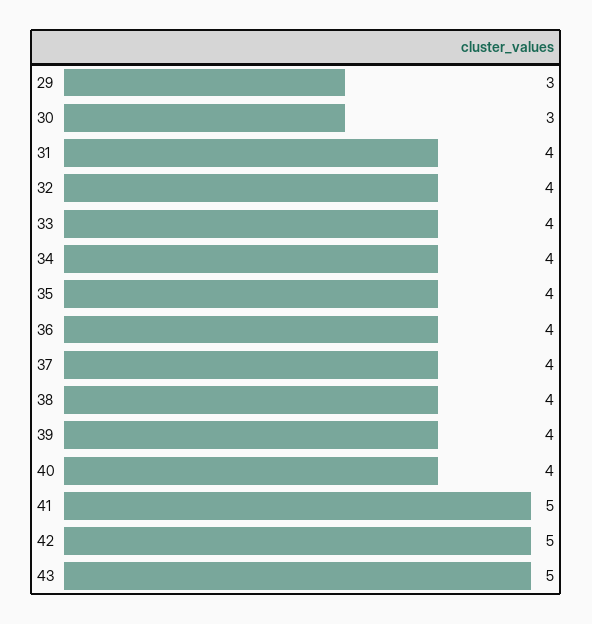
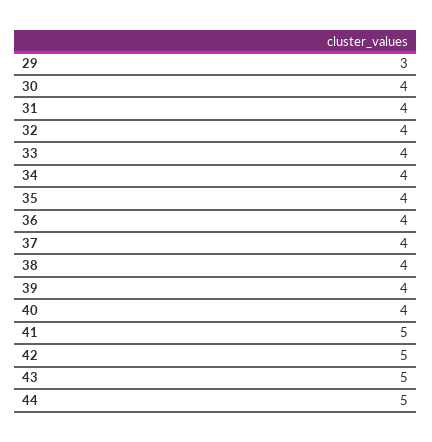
30: 3 -> 4
44: none -> 5

